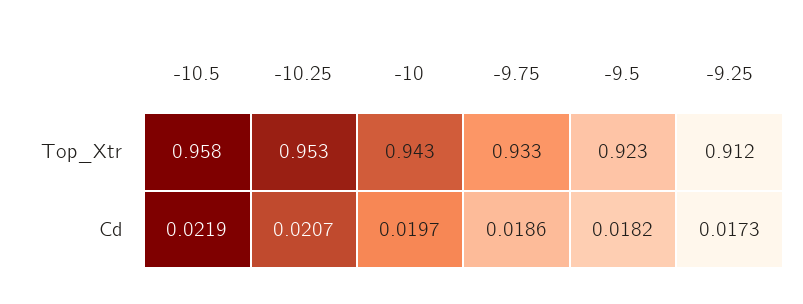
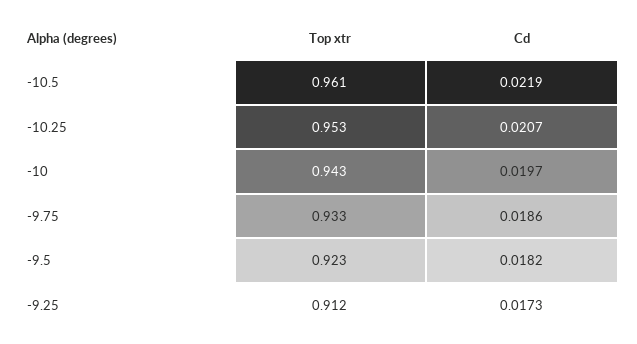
-10.5, Top_Xtr: 0.958 -> 0.961

